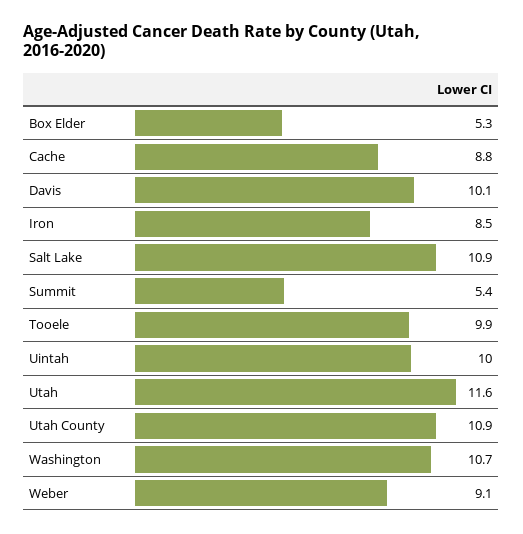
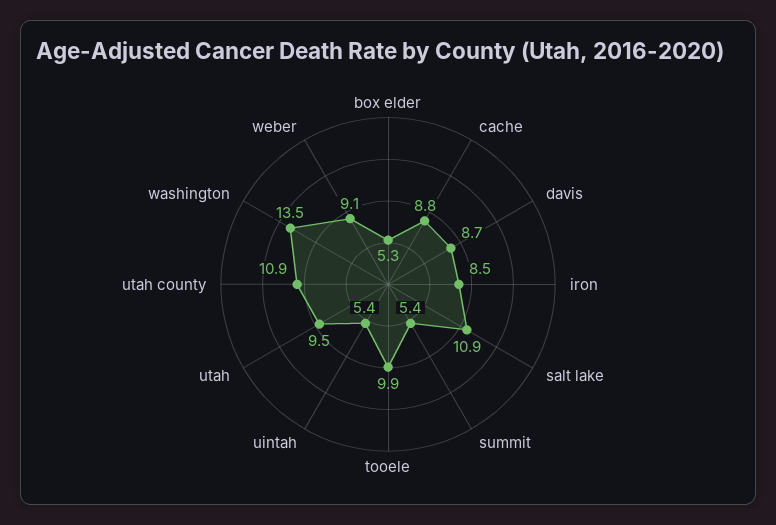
Davis: 10.1 -> 8.7
Uintah: 10 -> 5.4
Utah: 11.6 -> 9.5
Washington: 10.7 -> 13.5

